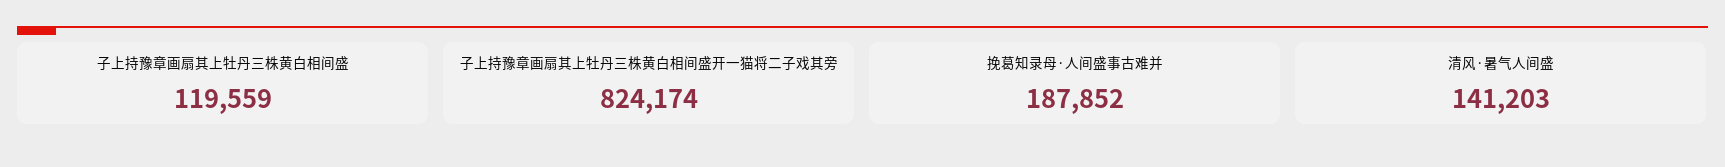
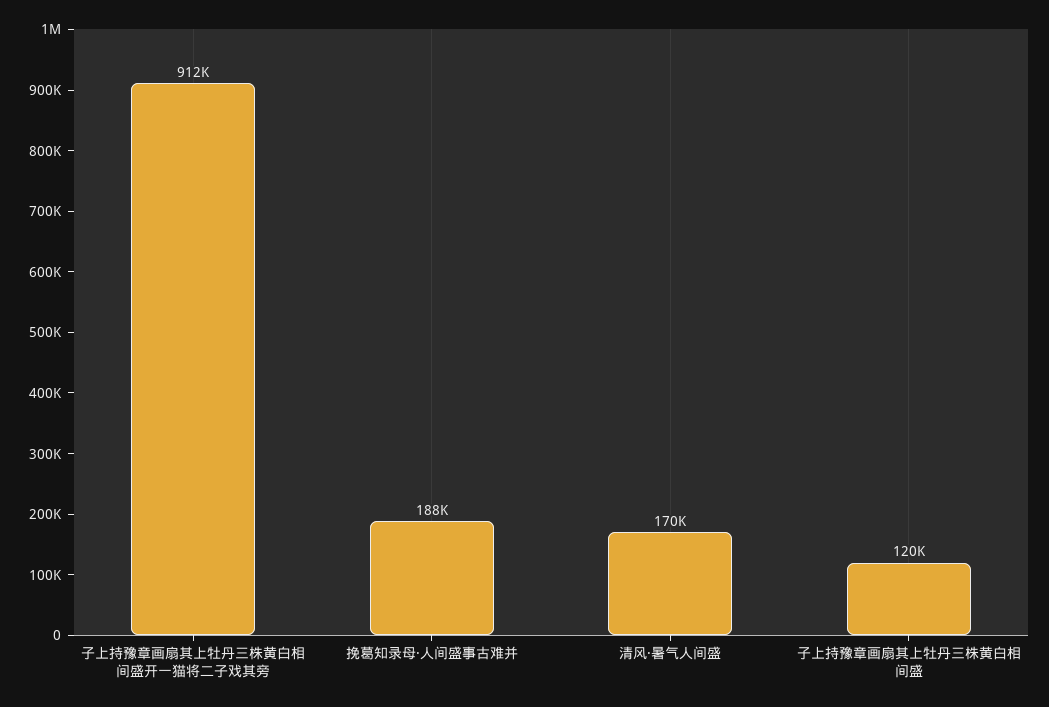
子上持豫章画扇其上牡丹三株黄白相间盛开一猫将二子戏其旁: 824174 -> 912000
清风·暑气人间盛: 141203 -> 170000

